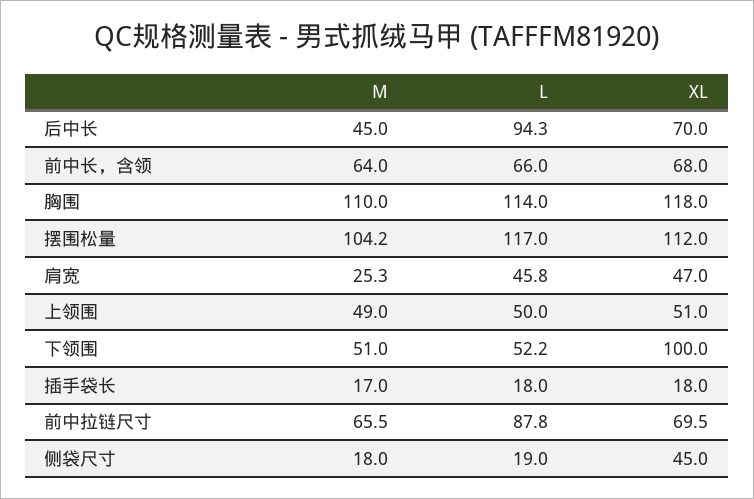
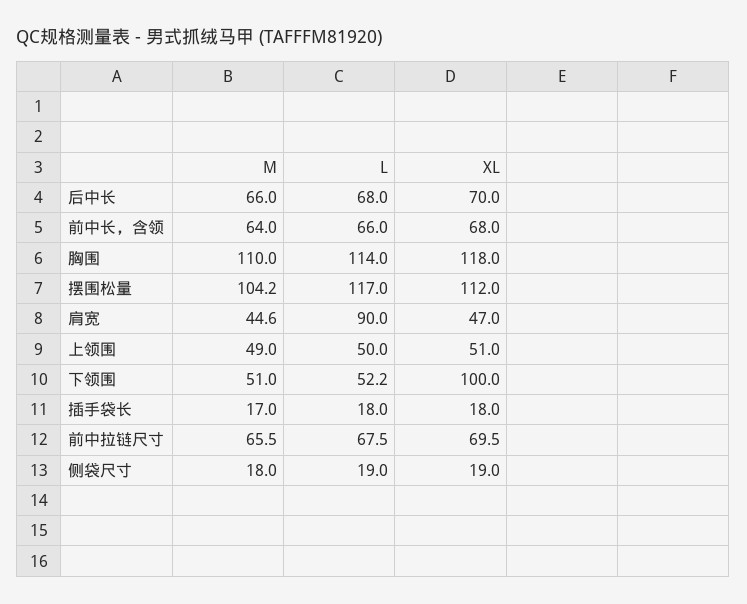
M, 后中长: 45 -> 66
L, 后中长: 94.3 -> 68
M, 肩宽: 25.3 -> 44.6
L, 肩宽: 45.8 -> 90
L, 前中拉链尺寸: 87.8 -> 67.5
XL, 侧袋尺寸: 45 -> 19

